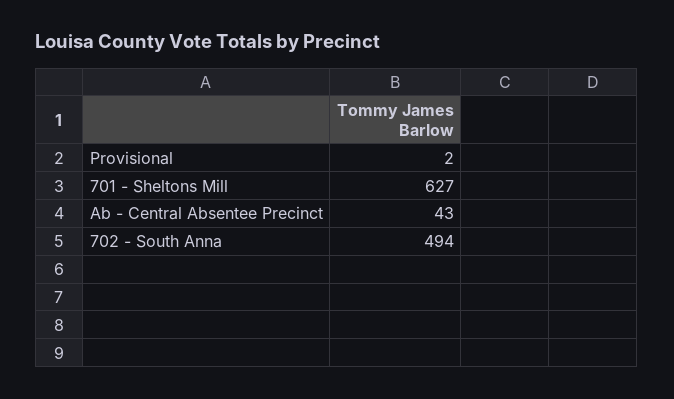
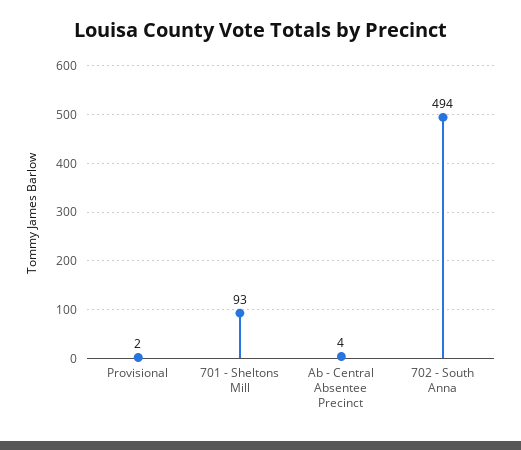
701 - Sheltons Mill: 627 -> 93
Ab - Central Absentee Precinct: 43 -> 4

